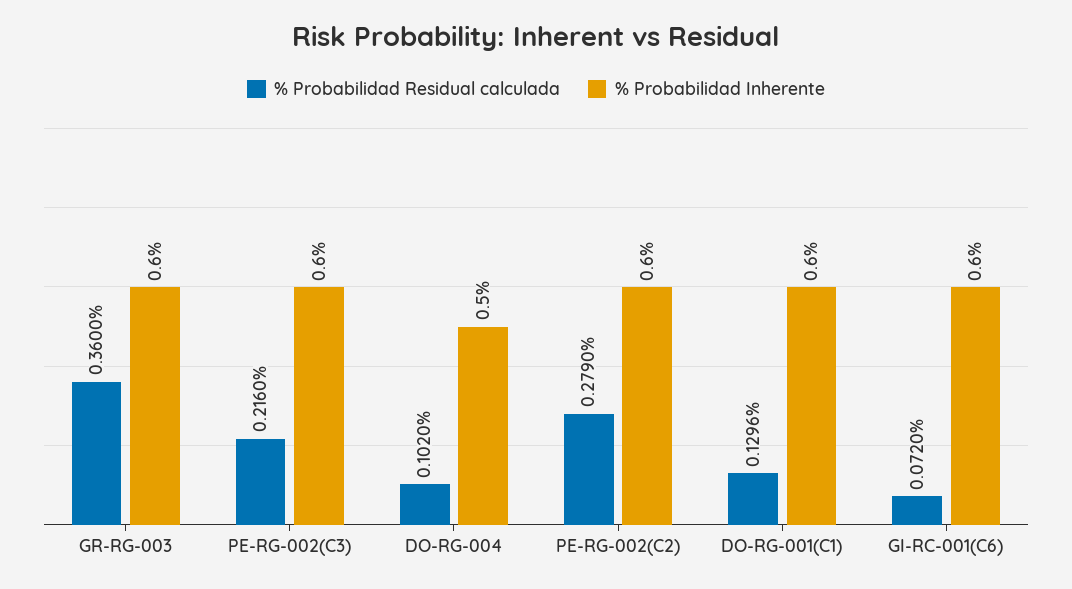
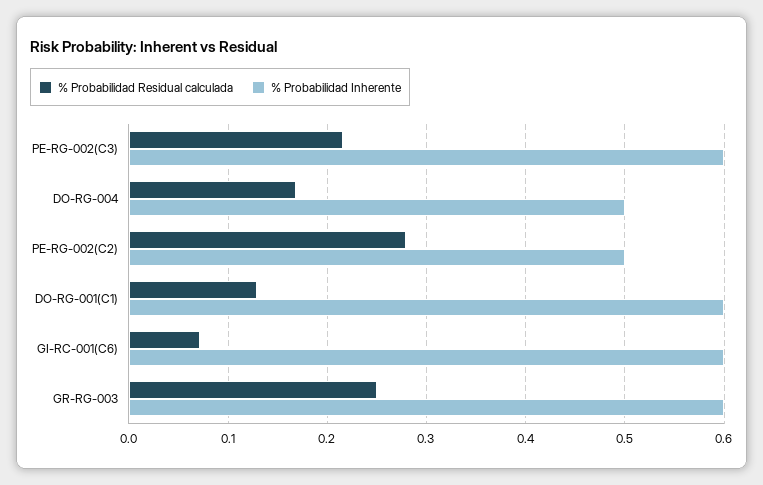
% Probabilidad Residual calculada, GR-RG-003: 0.36 -> 0.25
% Probabilidad Residual calculada, DO-RG-004: 0.102 -> 0.17
% Probabilidad Inherente, PE-RG-002(C2): 0.6 -> 0.5

